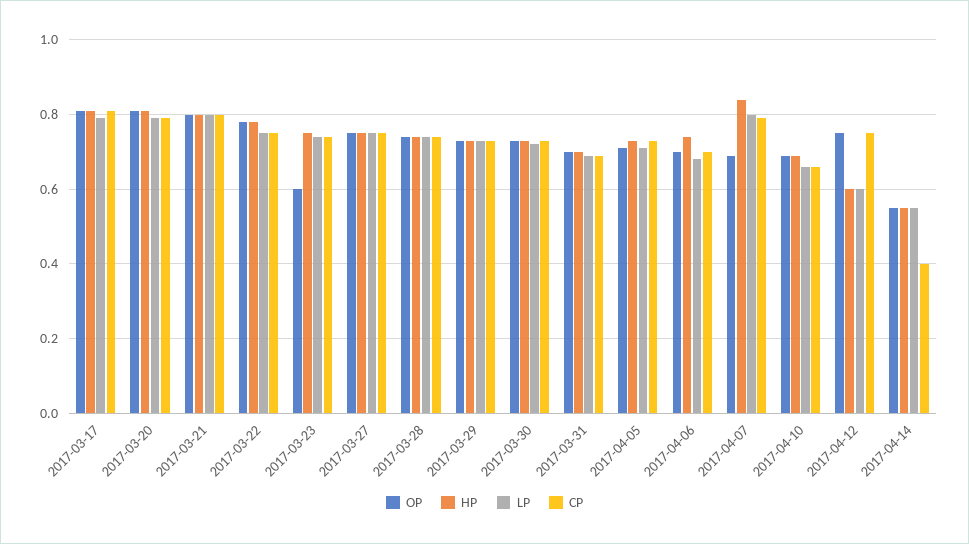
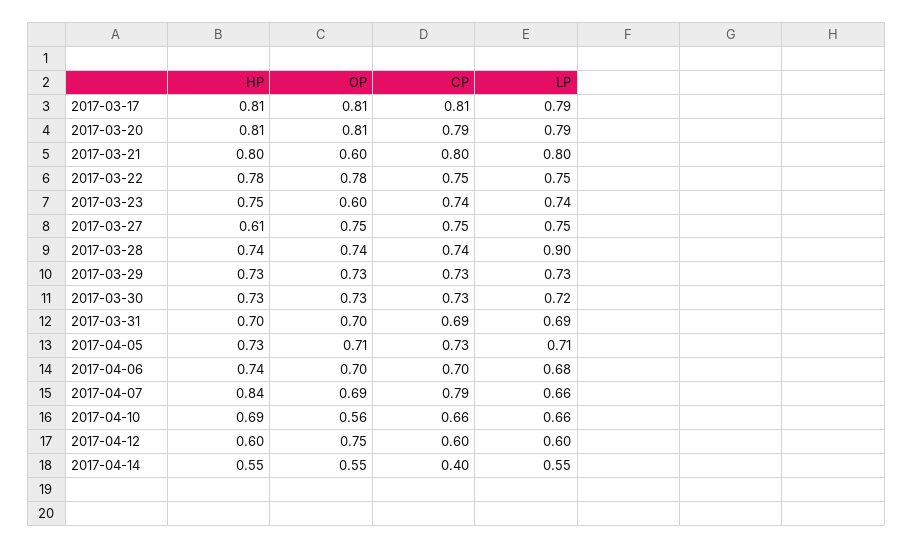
OP, 2017-03-21: 0.8 -> 0.6
HP, 2017-03-27: 0.75 -> 0.61
LP, 2017-03-28: 0.75 -> 0.9
LP, 2017-04-07: 0.8 -> 0.66
OP, 2017-04-10: 0.7 -> 0.56
CP, 2017-04-12: 0.75 -> 0.6

